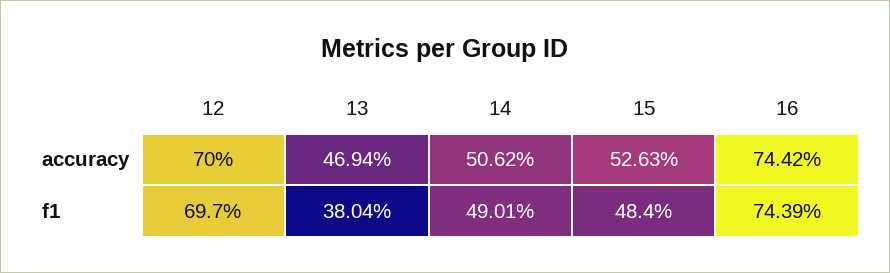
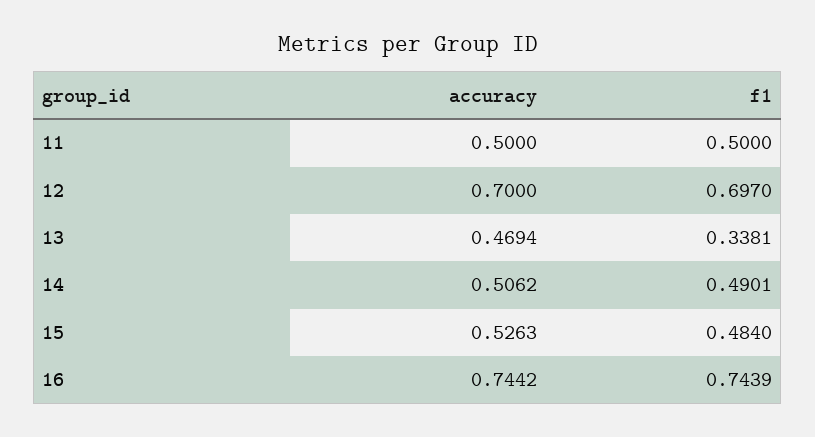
13, f1: 0.3804 -> 0.3381
11, accuracy: none -> 0.5
11, f1: none -> 0.5

